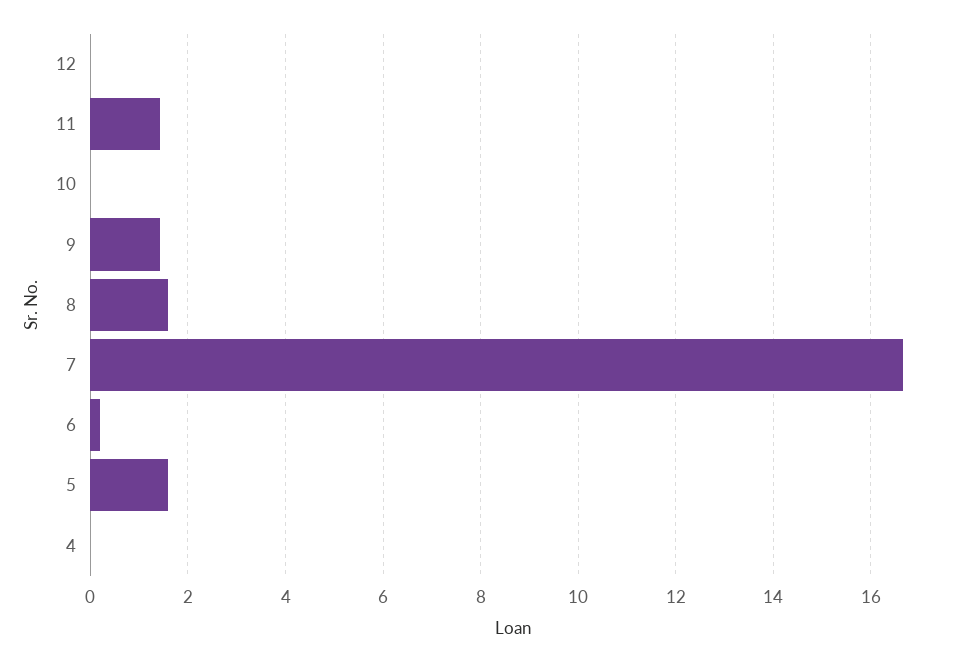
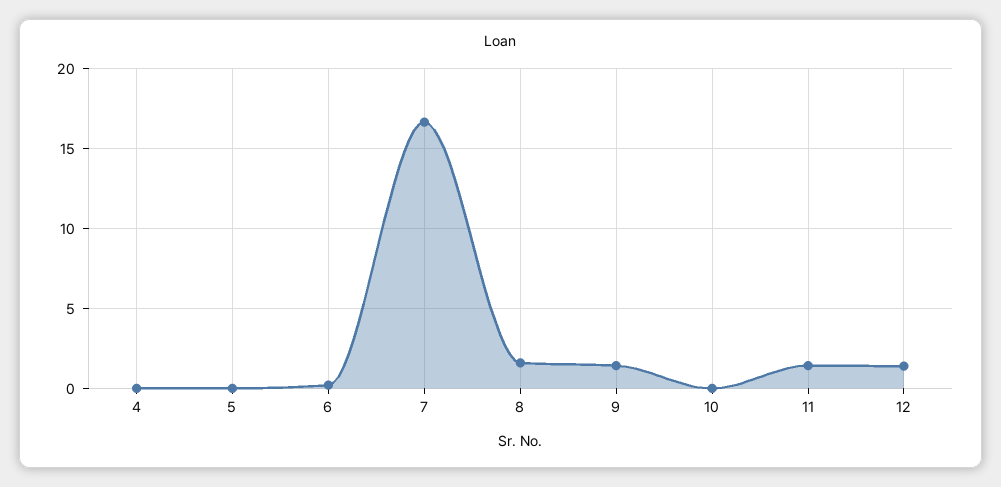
12: 0 -> 1.5
5: 1.6 -> 0

